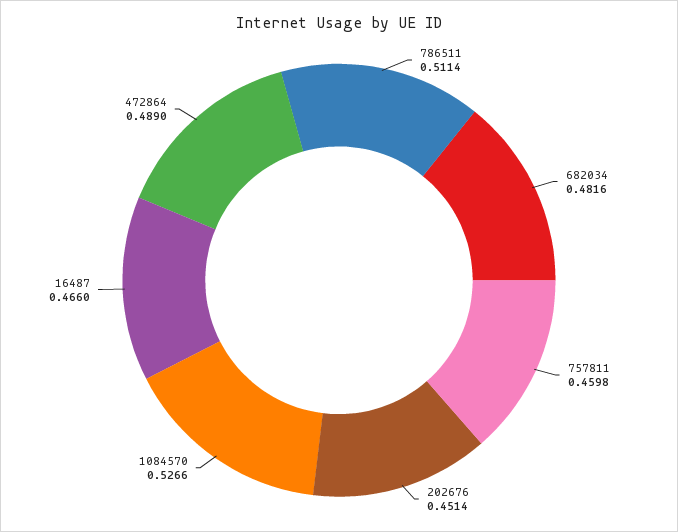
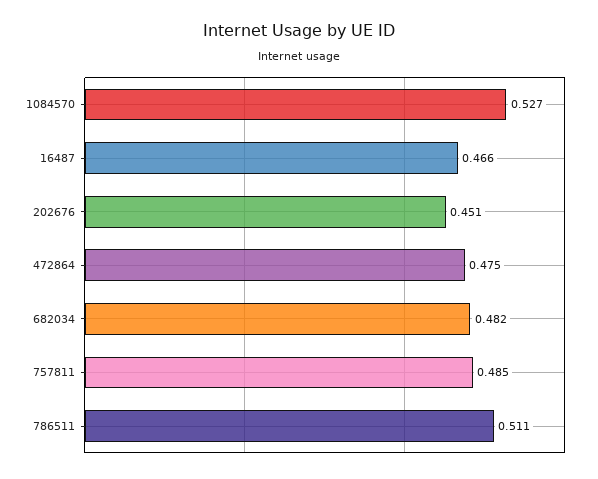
757811: 0.4598 -> 0.485
472864: 0.489 -> 0.475

